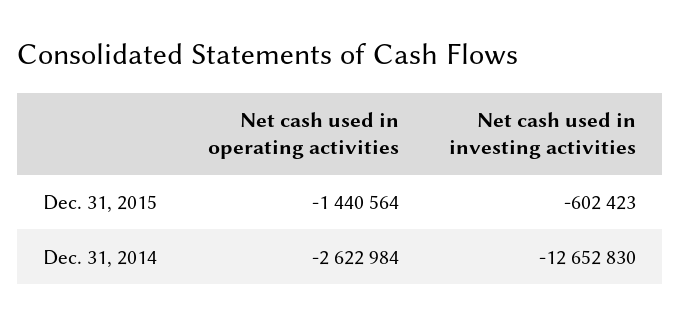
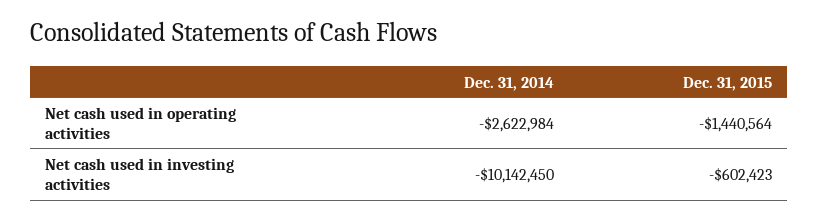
Net cash used in investing activities, Dec. 31, 2014: -12652830 -> -10142450

